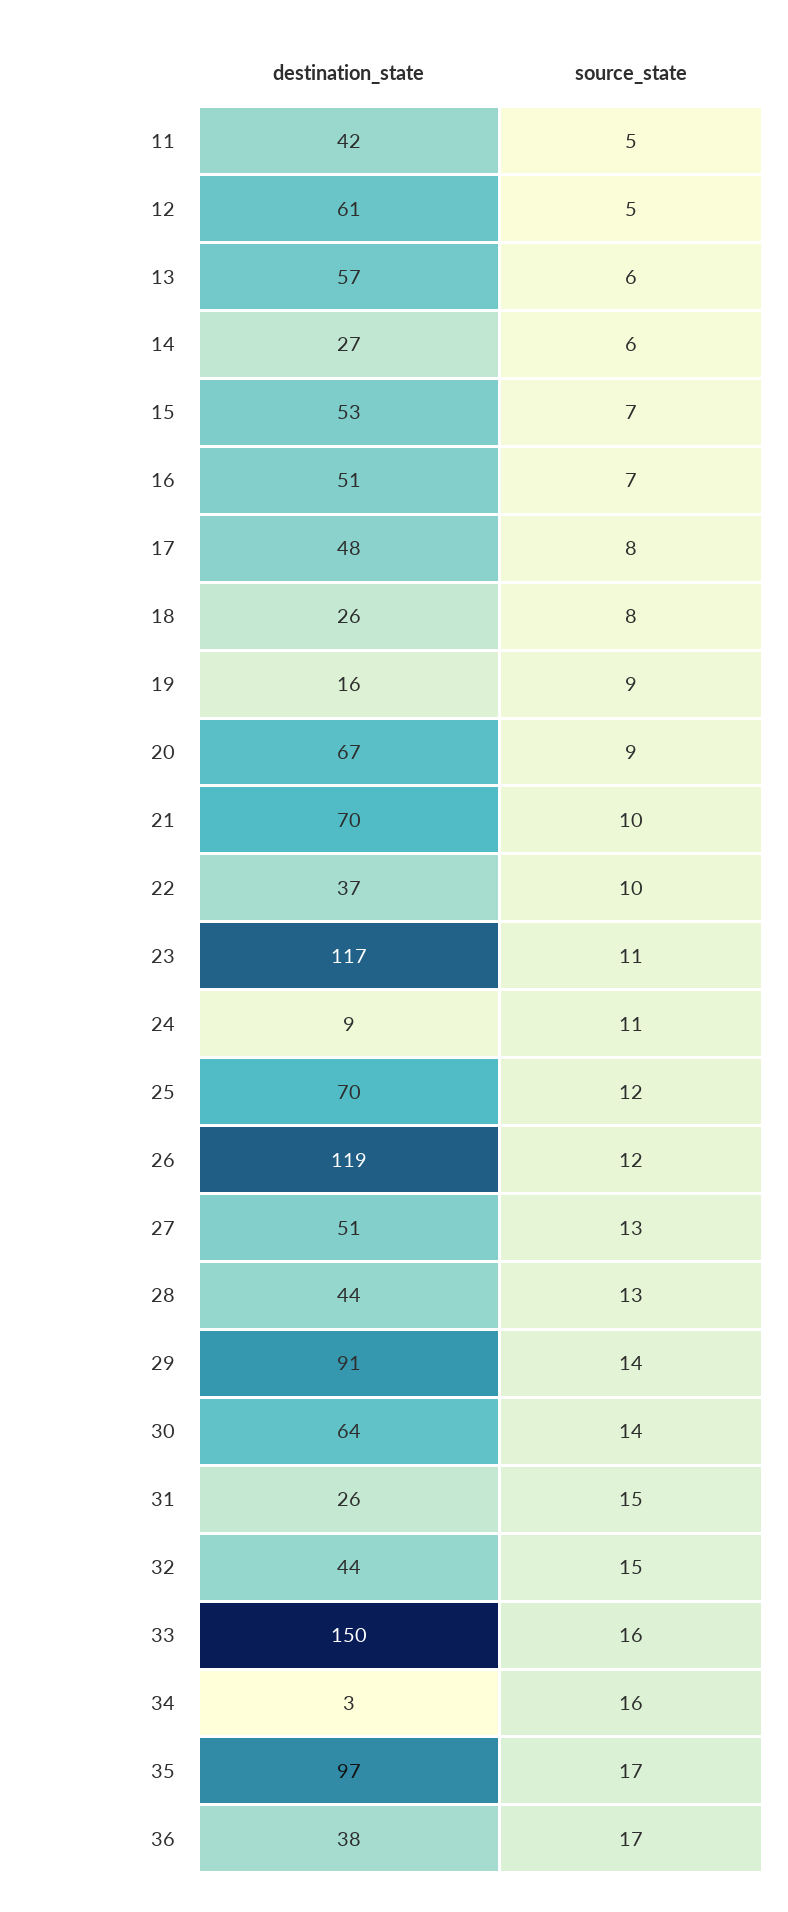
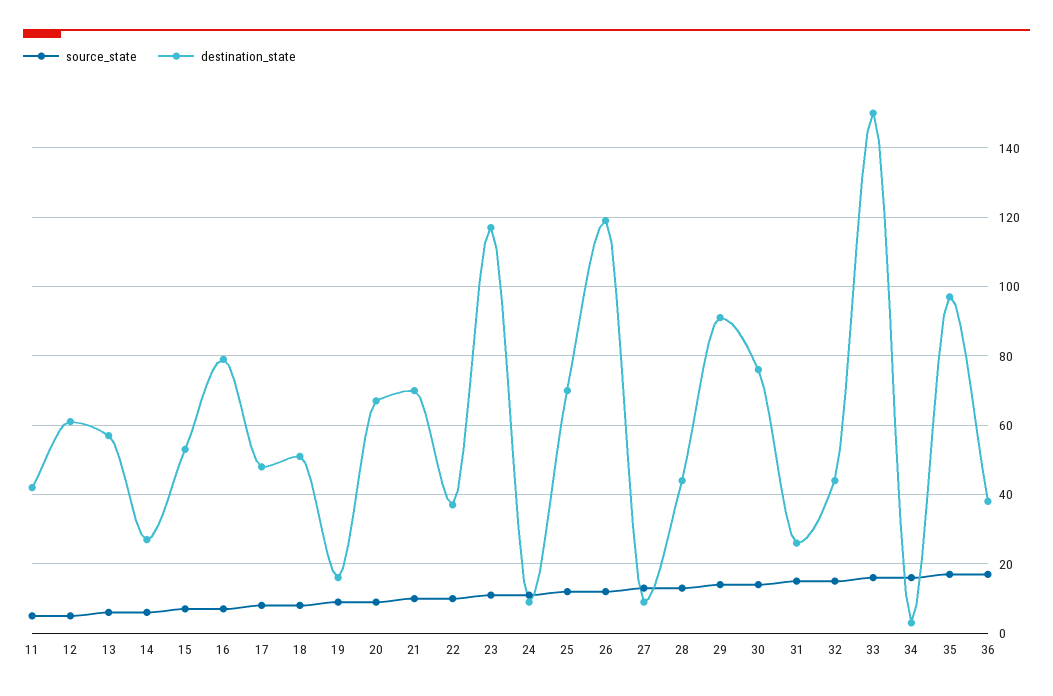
destination_state, 16: 51 -> 80
destination_state, 18: 26 -> 50
destination_state, 27: 51 -> 10
destination_state, 30: 64 -> 75

